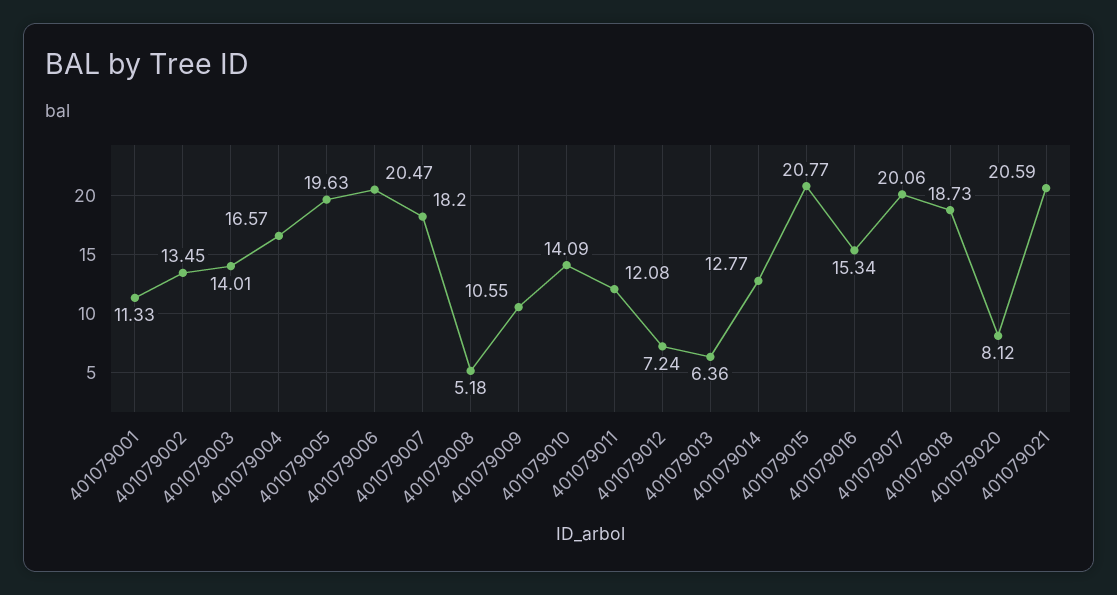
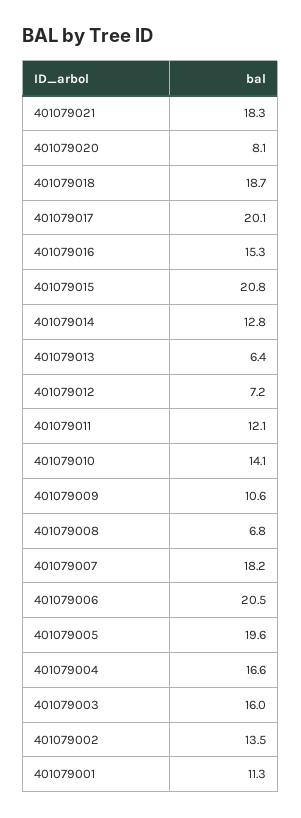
401079003: 14.01 -> 16
401079008: 5.18 -> 6.8
401079021: 20.59 -> 18.3

